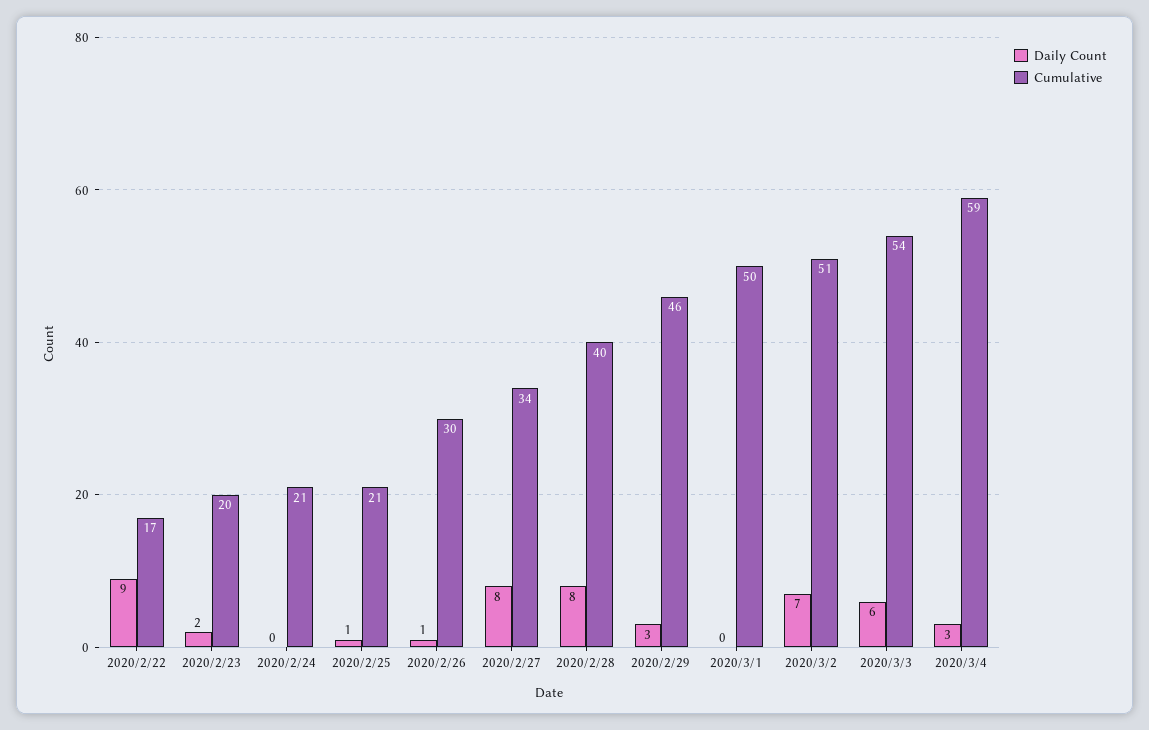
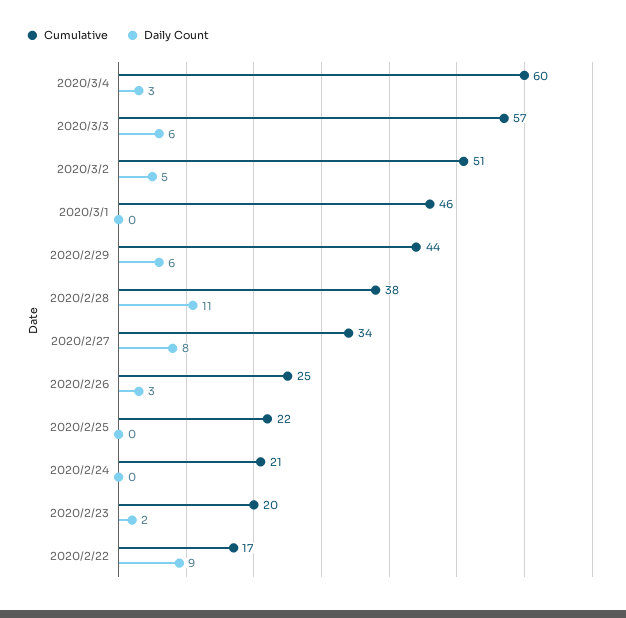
Daily Count, 2020/2/25: 1 -> 0
Cumulative, 2020/2/25: 21 -> 22
Daily Count, 2020/2/26: 1 -> 3
Cumulative, 2020/2/26: 30 -> 25
Daily Count, 2020/2/28: 8 -> 11
Cumulative, 2020/2/28: 40 -> 38
Daily Count, 2020/2/29: 3 -> 6
Cumulative, 2020/2/29: 46 -> 44
Cumulative, 2020/3/1: 50 -> 46
Daily Count, 2020/3/2: 7 -> 5
Cumulative, 2020/3/3: 54 -> 57
Cumulative, 2020/3/4: 59 -> 60

